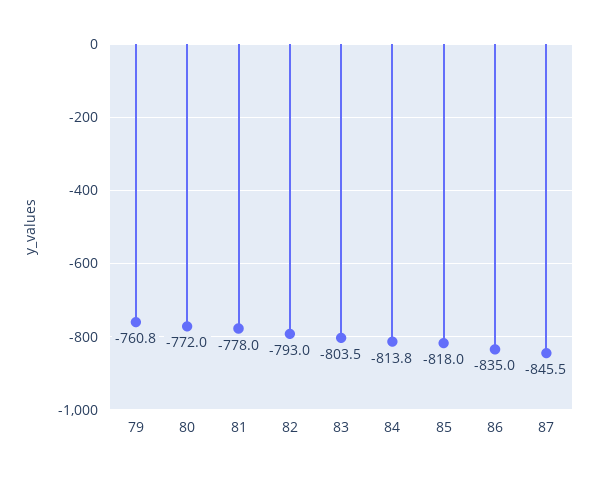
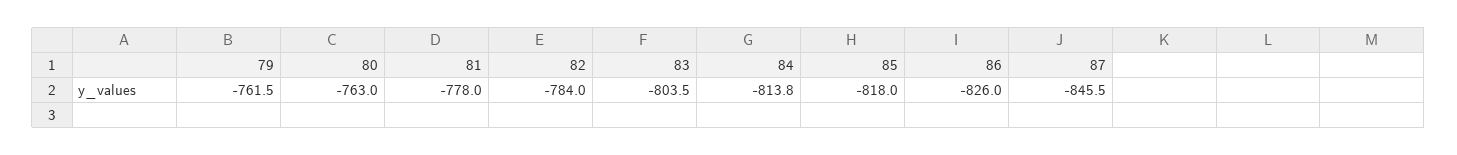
79: -760.8 -> -761.5
80: -772 -> -763
82: -793 -> -784
86: -835 -> -826

